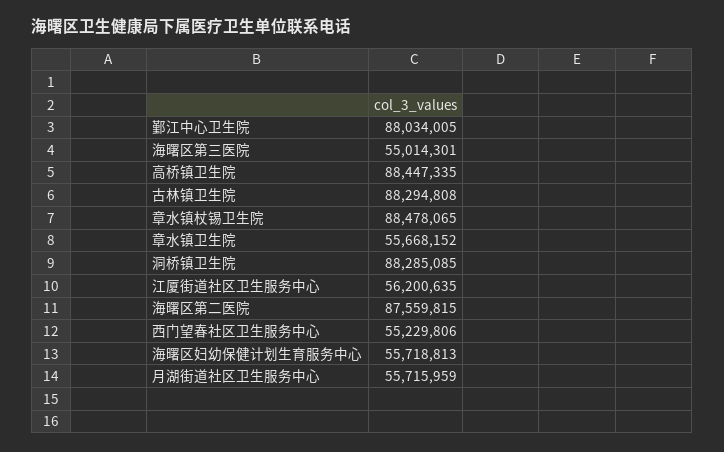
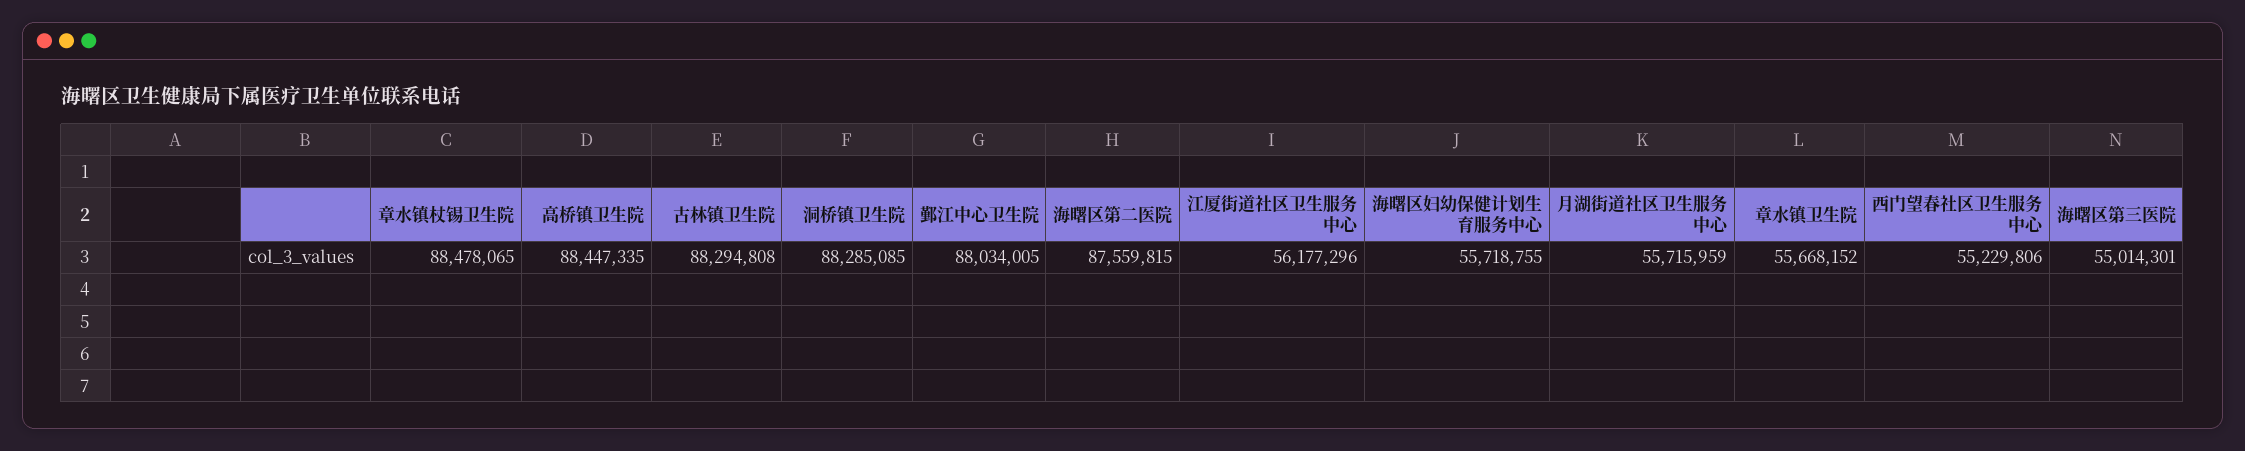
江厦街道社区卫生服务中心: 56200635 -> 56177296
海曙区妇幼保健计划生育服务中心: 55718813 -> 55718755

